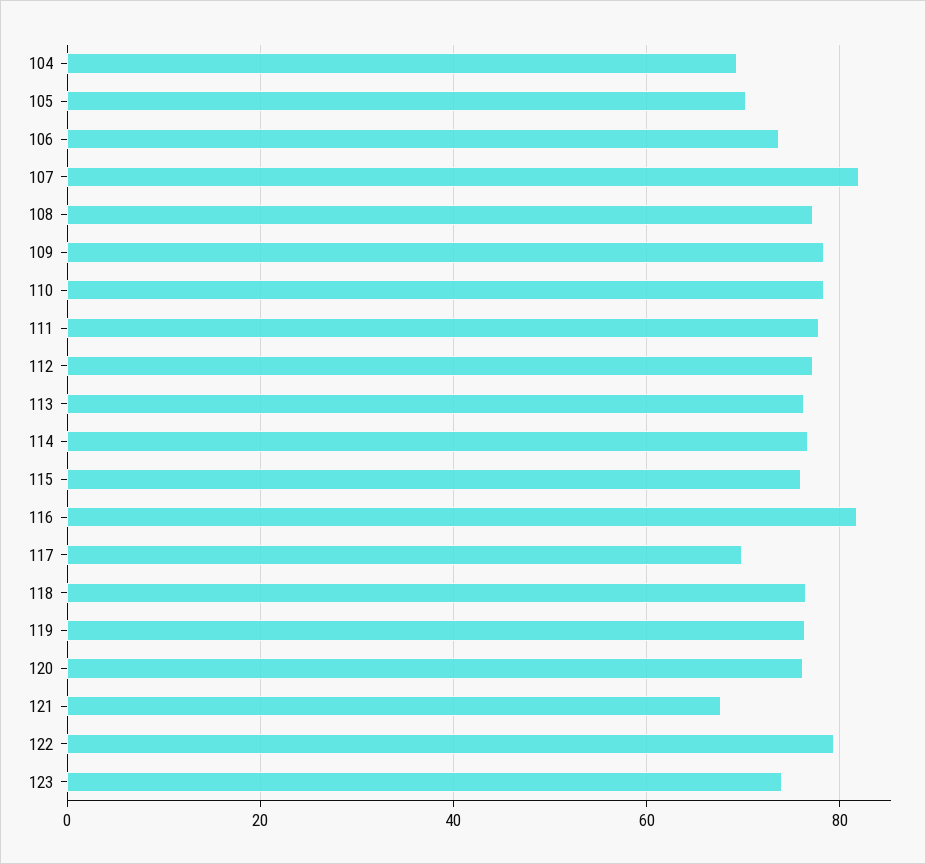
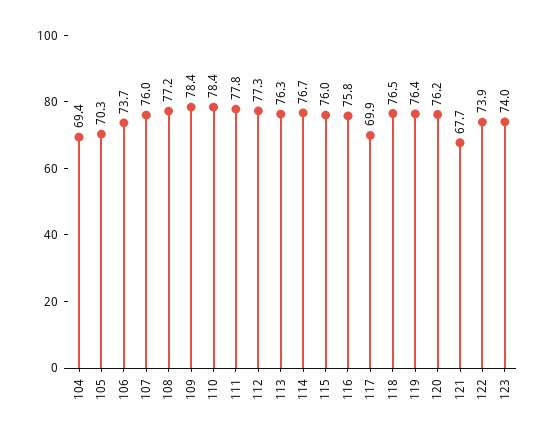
107: 82 -> 76
116: 82 -> 75.8
122: 80 -> 73.9

